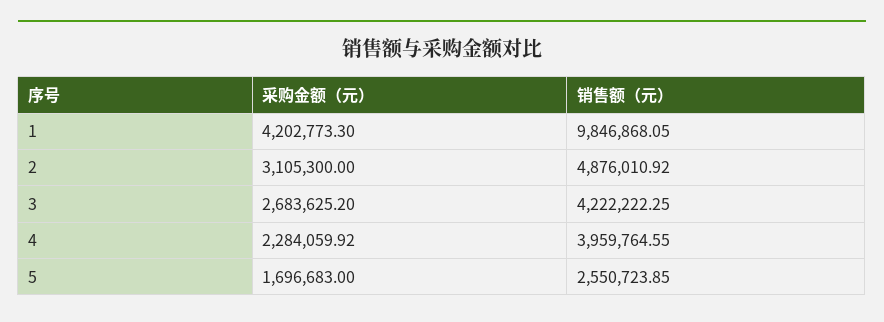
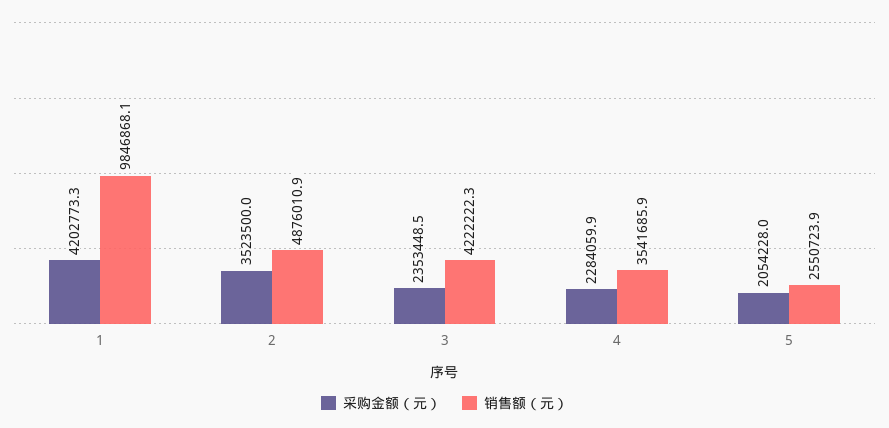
采购金额（元）, 2: 3105300 -> 3523500
采购金额（元）, 3: 2683625.2 -> 2353448.5
销售额（元）, 4: 3959764.55 -> 3541685.9
采购金额（元）, 5: 1696683 -> 2054228

